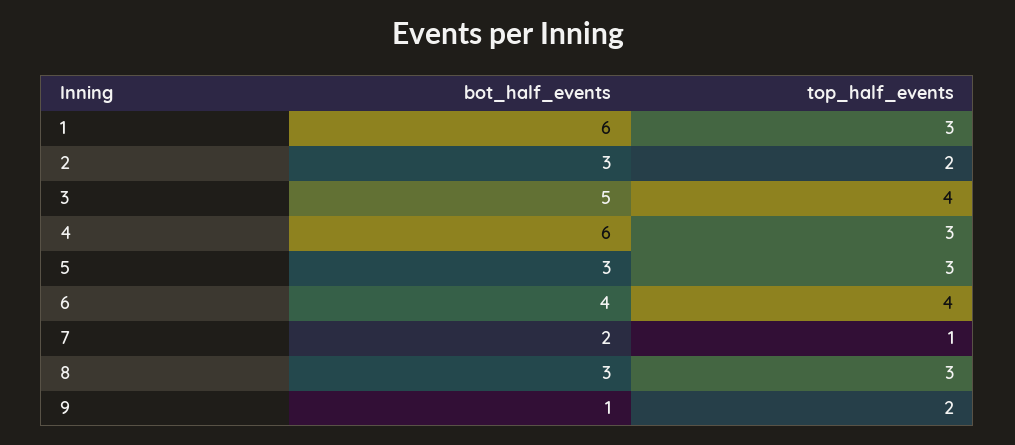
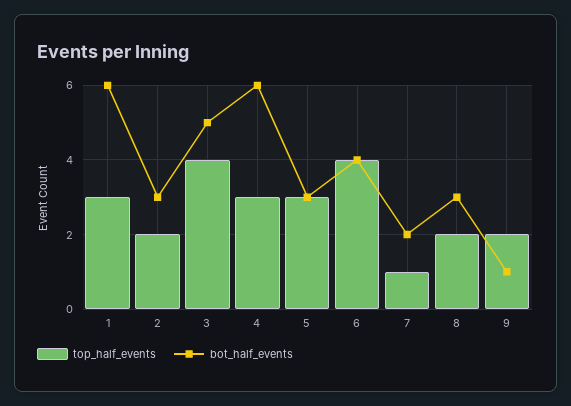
top_half_events, 8: 3 -> 2

